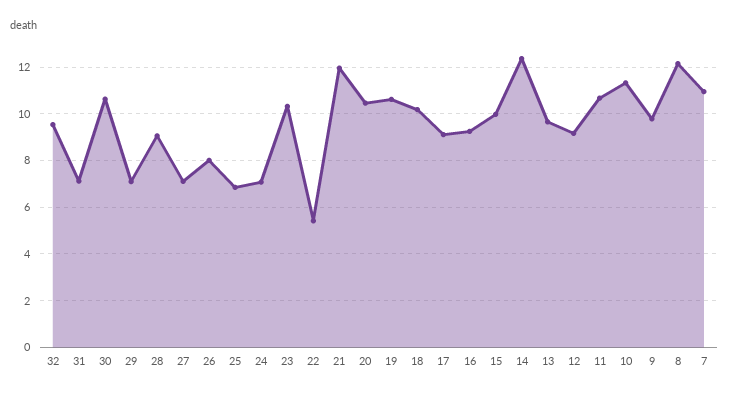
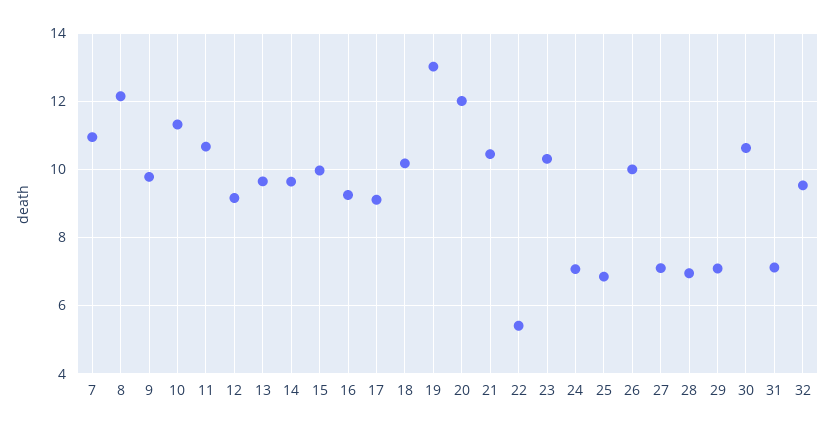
28: 9 -> 7
26: 8 -> 10
21: 12 -> 10.4
20: 10.5 -> 12
19: 10.5 -> 13
14: 12.5 -> 9.6

